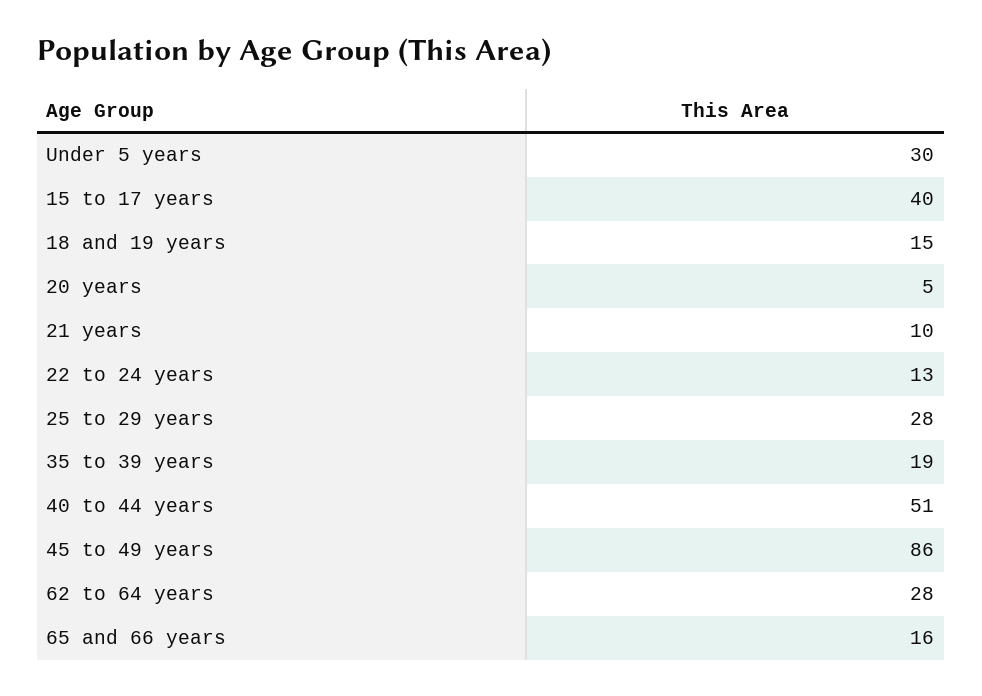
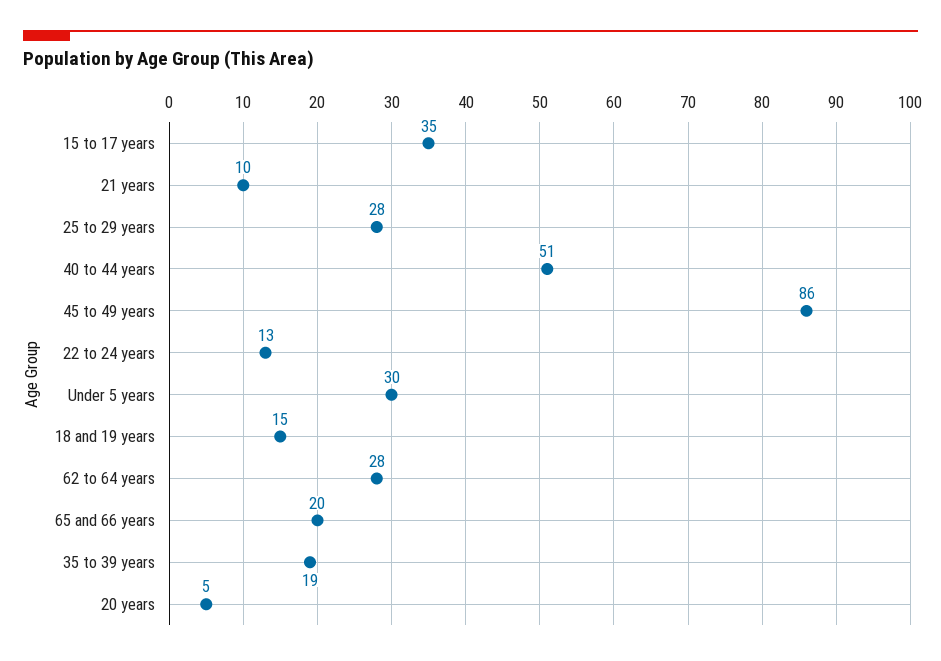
15 to 17 years: 40 -> 35
65 and 66 years: 16 -> 20

